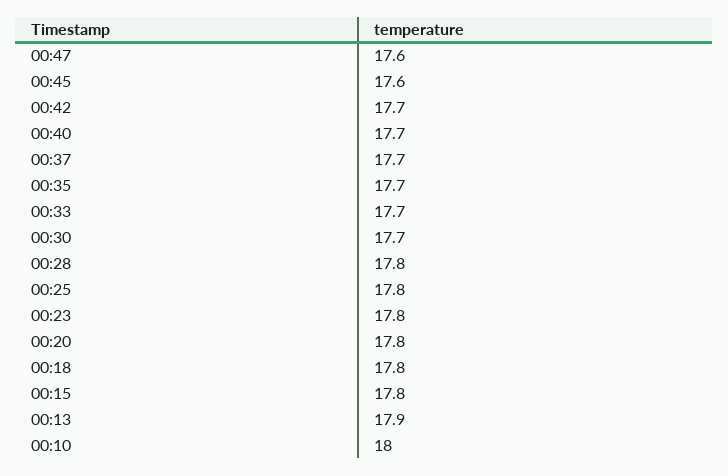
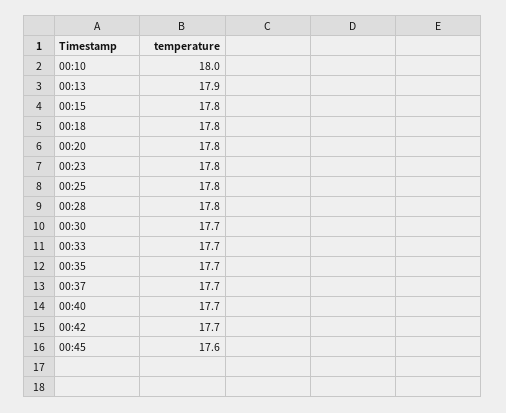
00:47: 17.6 -> none

